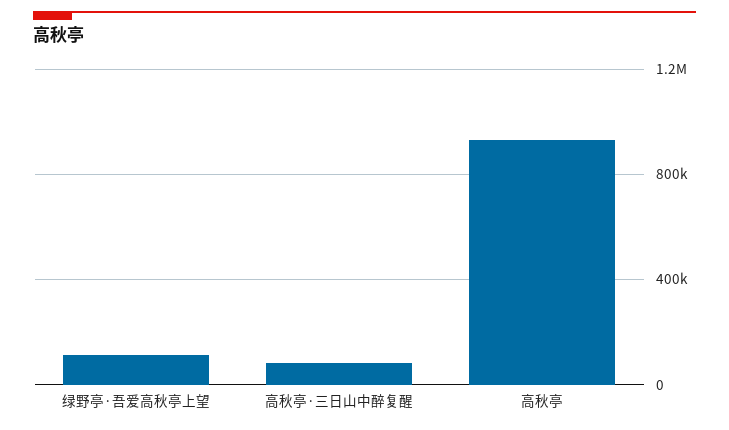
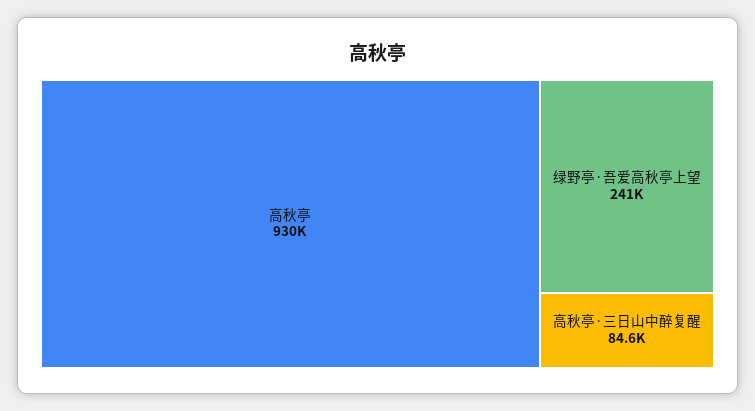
绿野亭·吾爱高秋亭上望: 100000 -> 241000

